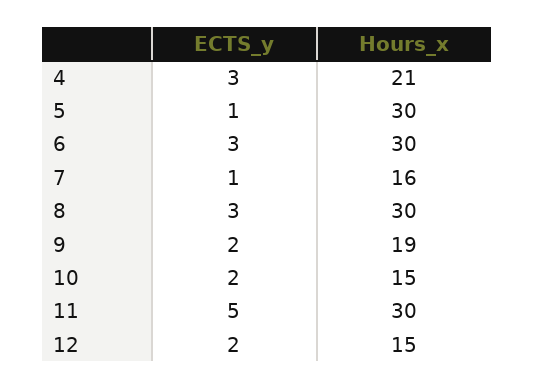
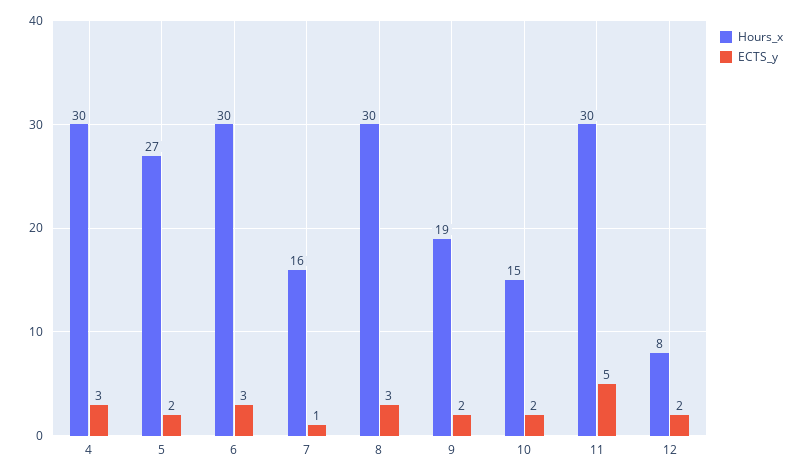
Hours_x, 4: 21 -> 30
ECTS_y, 5: 1 -> 2
Hours_x, 5: 30 -> 27
Hours_x, 12: 15 -> 8

